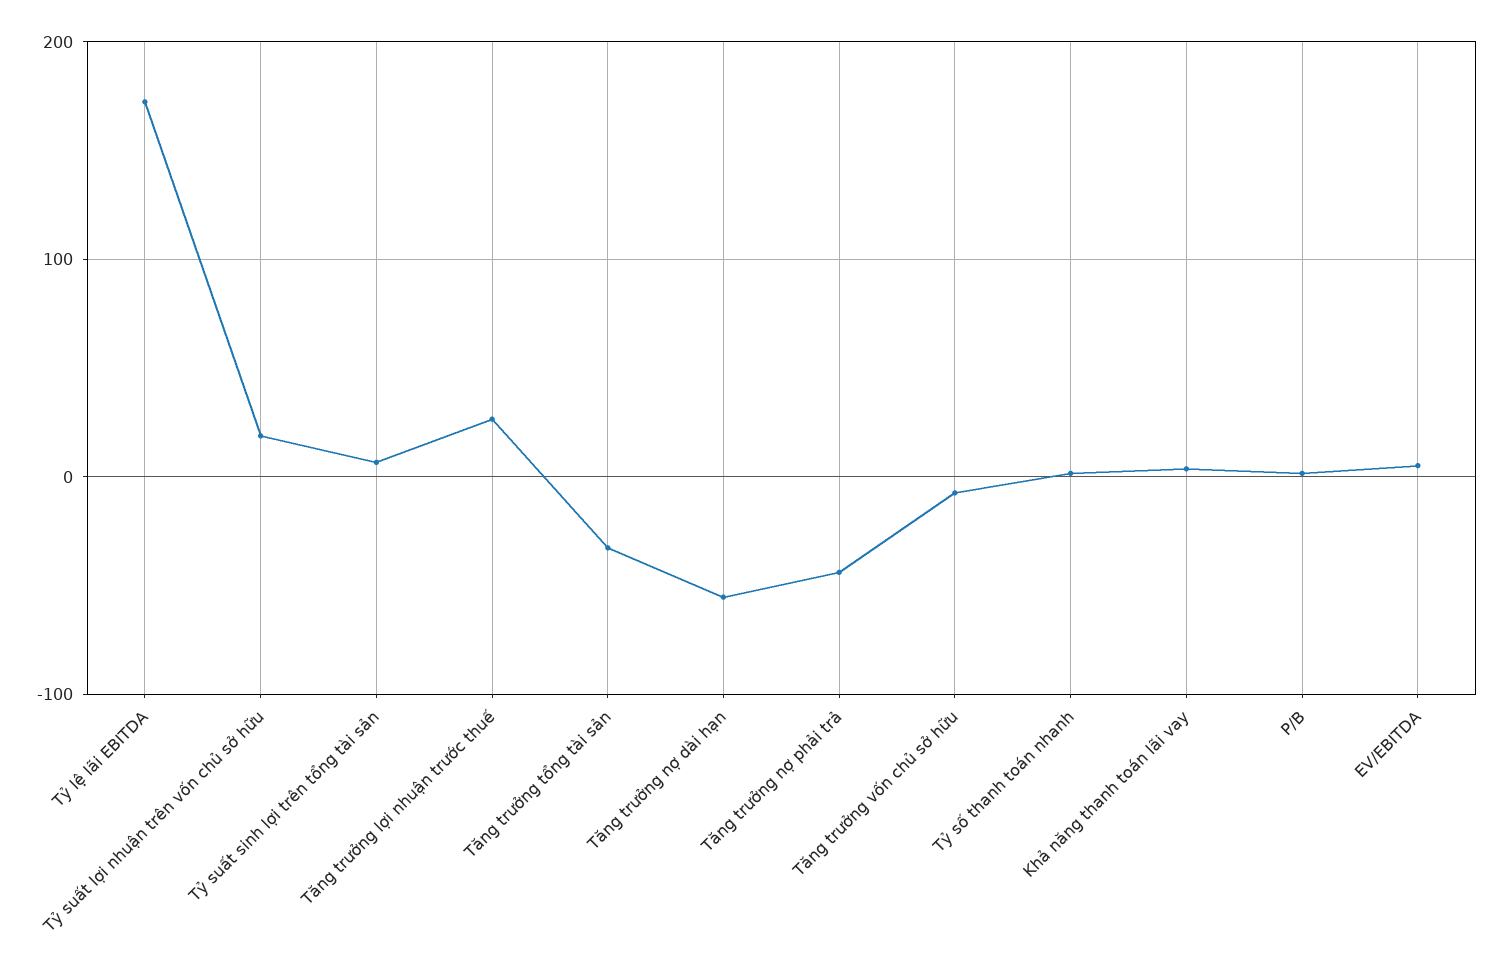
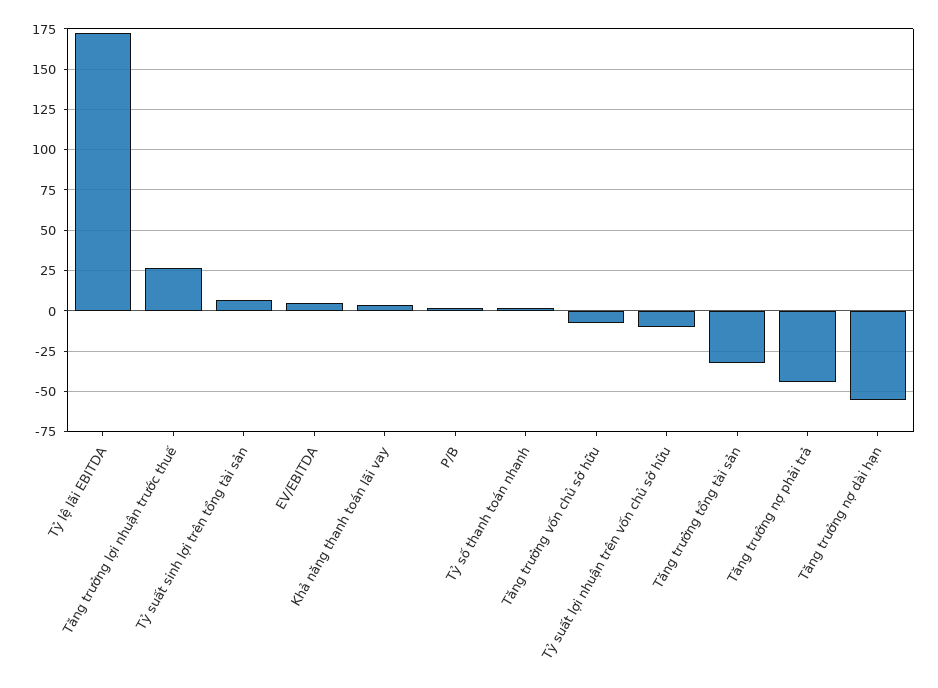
Tỷ suất lợi nhuận trên vốn chủ sở hữu: 20 -> -10

